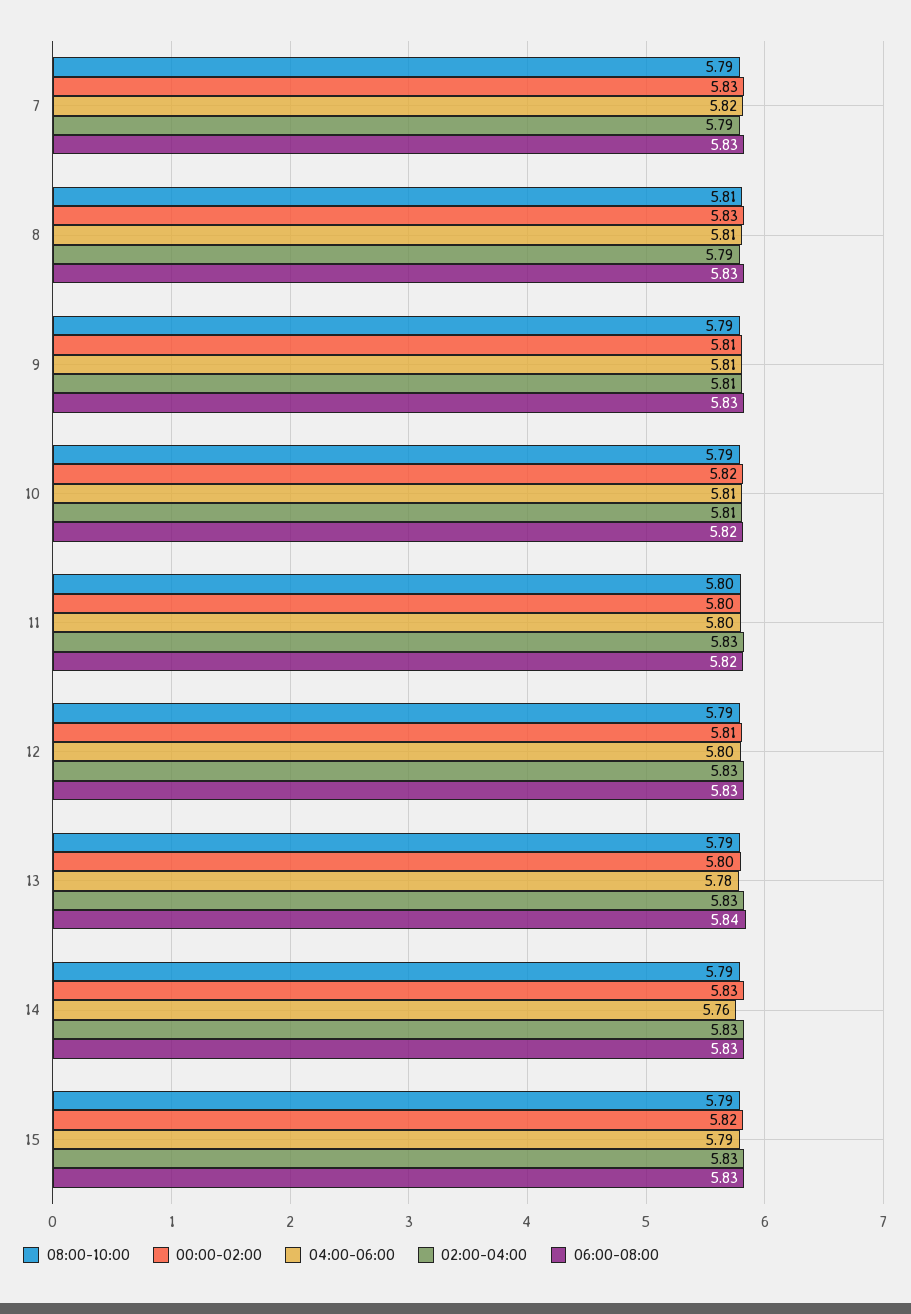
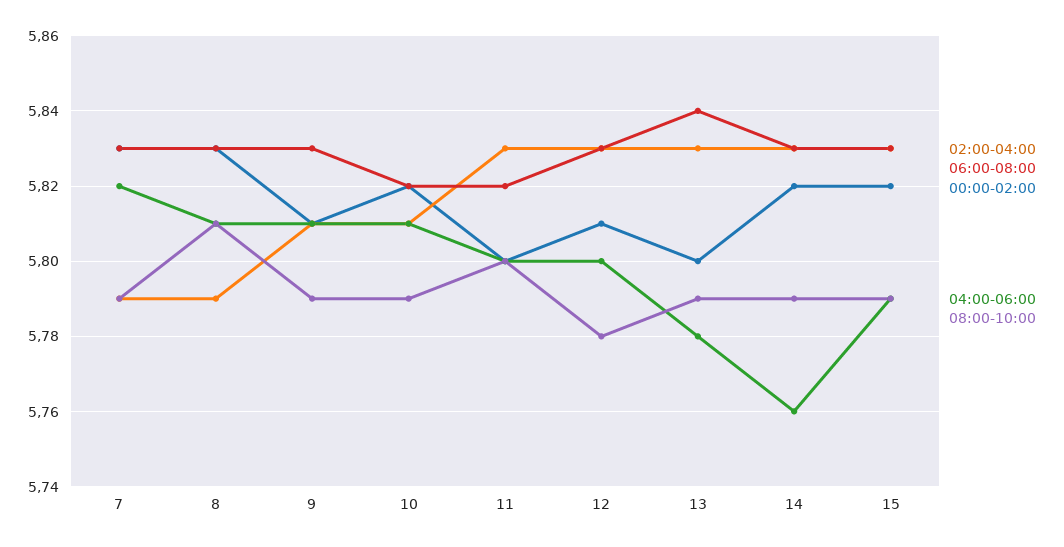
08:00-10:00, 12: 5.79 -> 5.78
00:00-02:00, 14: 5.83 -> 5.82

